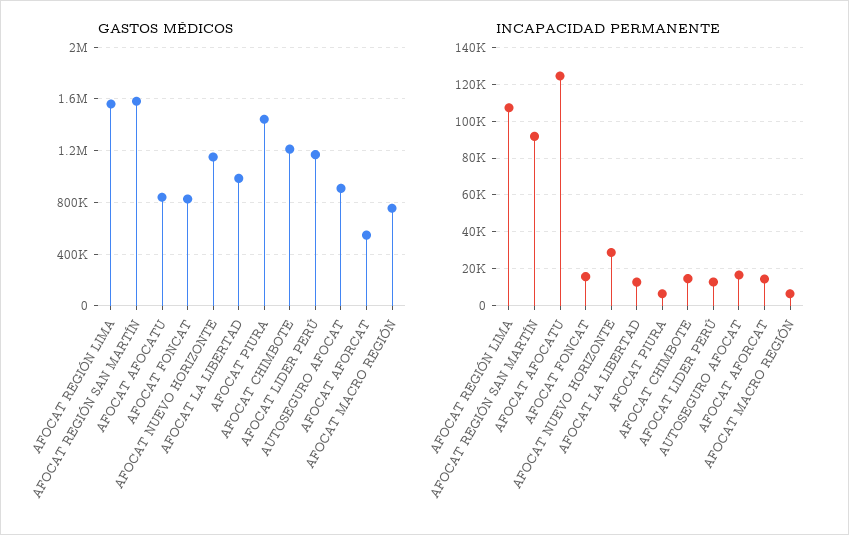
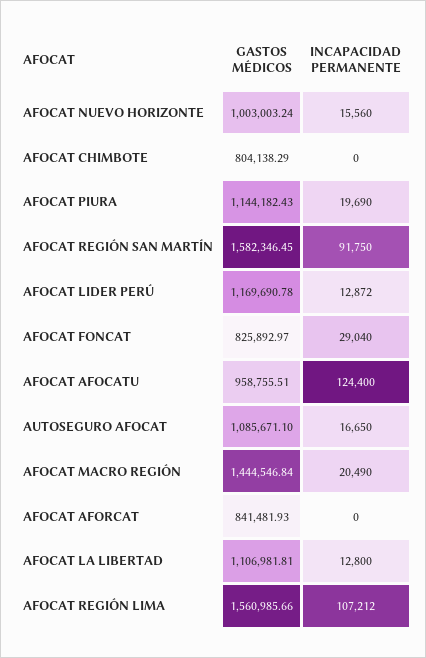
GASTOS MÉDICOS, AFOCAT AFOCATU: 850000 -> 958755.51
GASTOS MÉDICOS, AFOCAT NUEVO HORIZONTE: 1150000 -> 1003003.24
GASTOS MÉDICOS, AFOCAT LA LIBERTAD: 1000000 -> 1106981.81
GASTOS MÉDICOS, AFOCAT PIURA: 1450000 -> 1144182.43
GASTOS MÉDICOS, AFOCAT CHIMBOTE: 1200000 -> 804138.29
GASTOS MÉDICOS, AUTOSEGURO AFOCAT: 900000 -> 1085671.1
GASTOS MÉDICOS, AFOCAT AFORCAT: 550000 -> 841481.93
GASTOS MÉDICOS, AFOCAT MACRO REGIÓN: 750000 -> 1444546.84
INCAPACIDAD PERMANENTE, AFOCAT FONCAT: 15000 -> 29040
INCAPACIDAD PERMANENTE, AFOCAT NUEVO HORIZONTE: 30000 -> 15560
INCAPACIDAD PERMANENTE, AFOCAT PIURA: 5000 -> 19690
INCAPACIDAD PERMANENTE, AFOCAT CHIMBOTE: 15000 -> 0
INCAPACIDAD PERMANENTE, AFOCAT AFORCAT: 15000 -> 0
INCAPACIDAD PERMANENTE, AFOCAT MACRO REGIÓN: 5000 -> 20490

